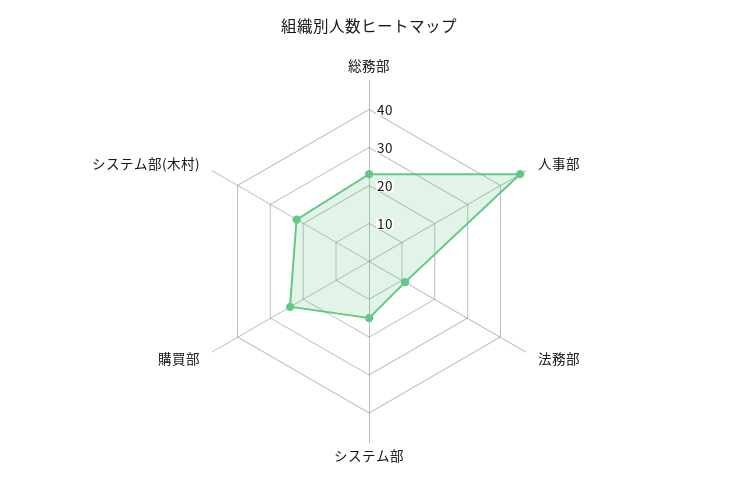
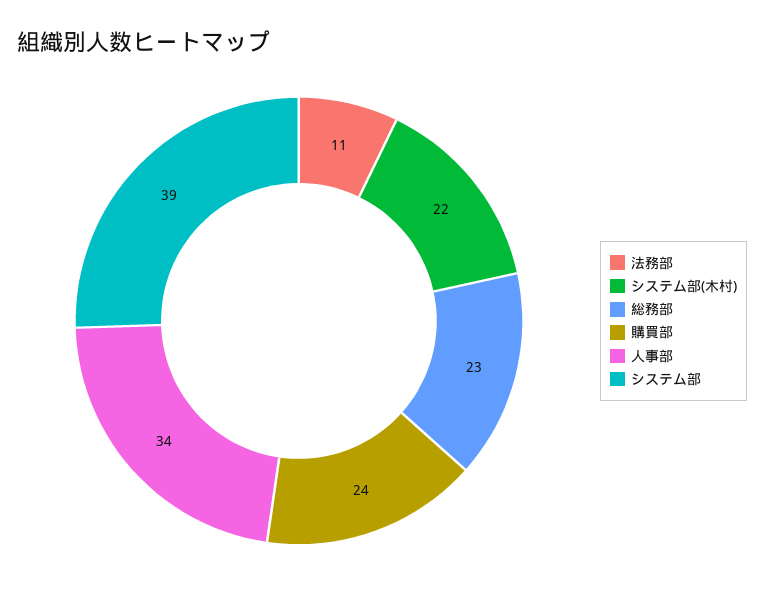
人事部: 45 -> 34
システム部: 15 -> 39

